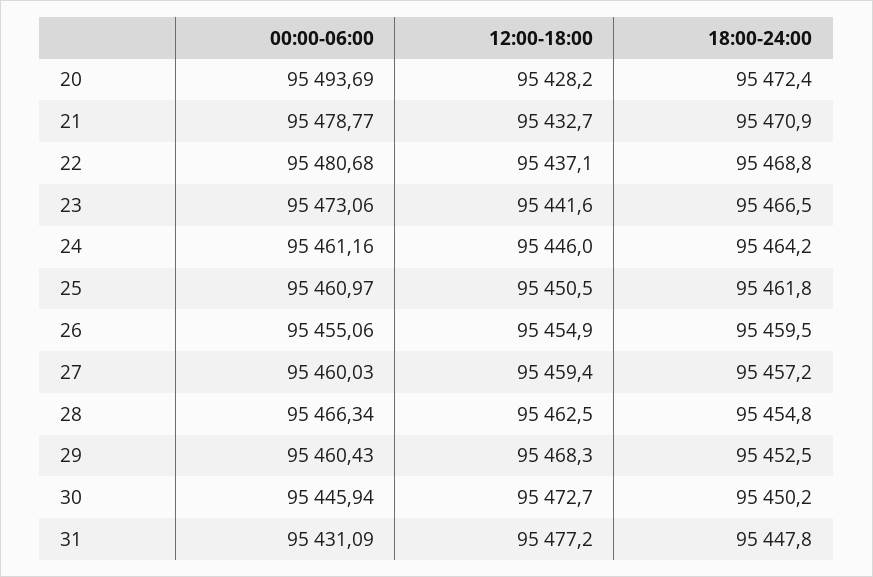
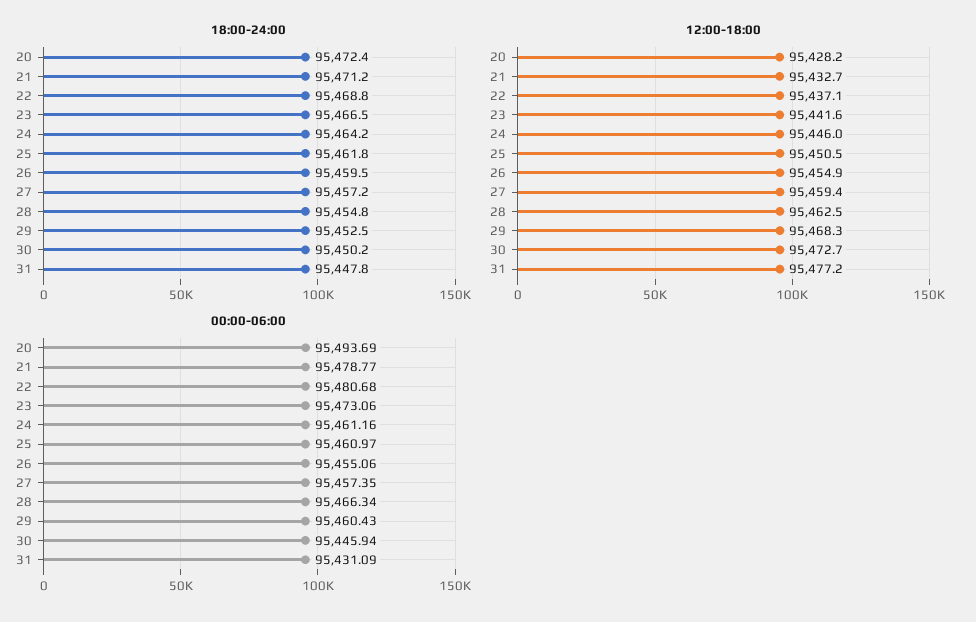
18:00-24:00, 21: 95470.9 -> 95471.2
00:00-06:00, 27: 95460.03 -> 95457.35

